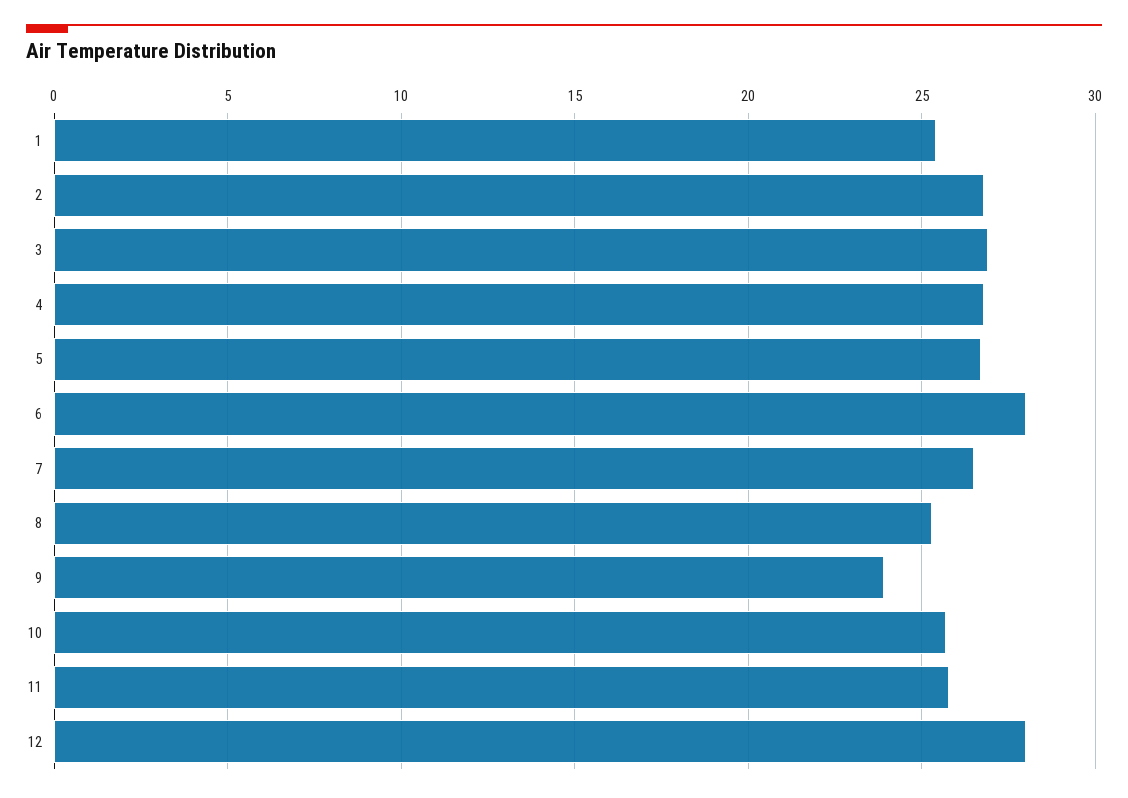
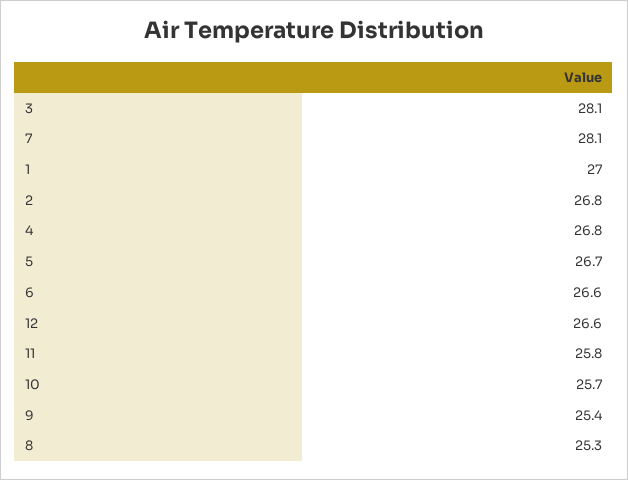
1: 25.5 -> 27
3: 27 -> 28.1
6: 28 -> 26.6
7: 26.5 -> 28.1
9: 24 -> 25.4
12: 28 -> 26.6

